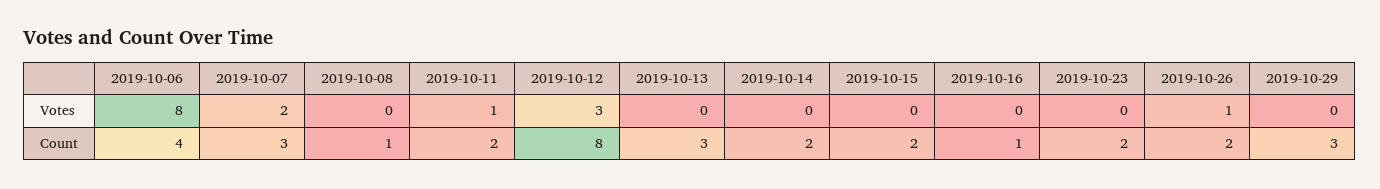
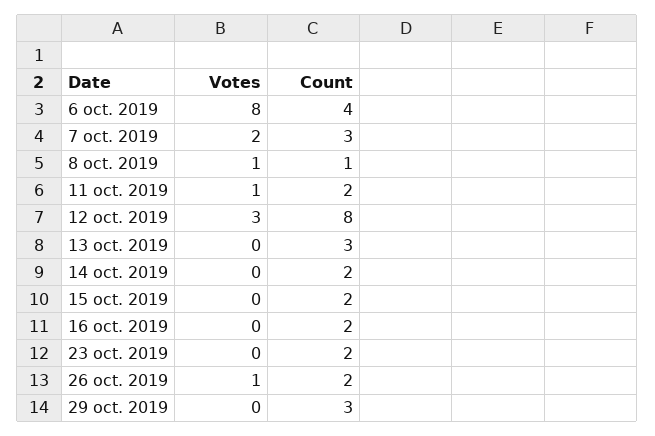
2019-10-08, Votes: 0 -> 1
2019-10-16, Count: 1 -> 2

